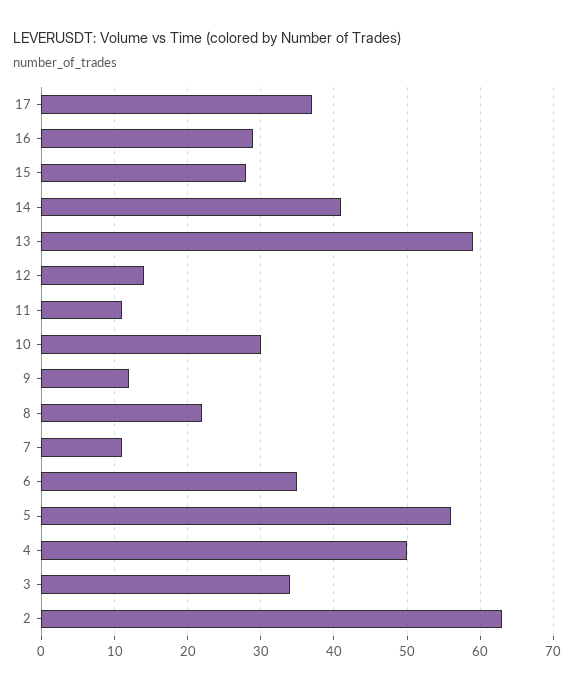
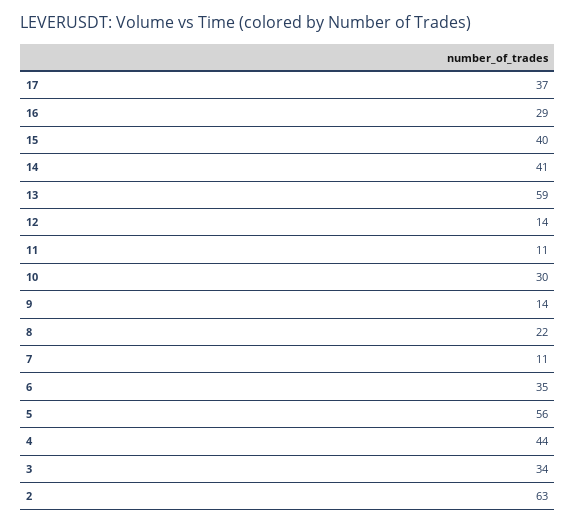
15: 28 -> 40
9: 12 -> 14
4: 50 -> 44

